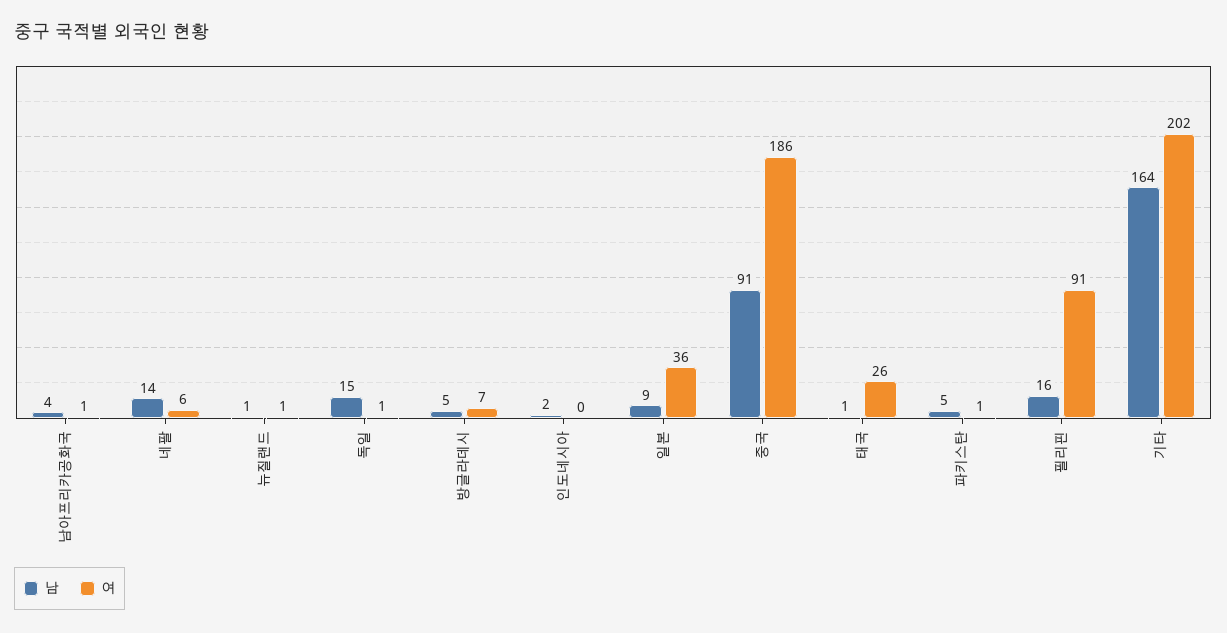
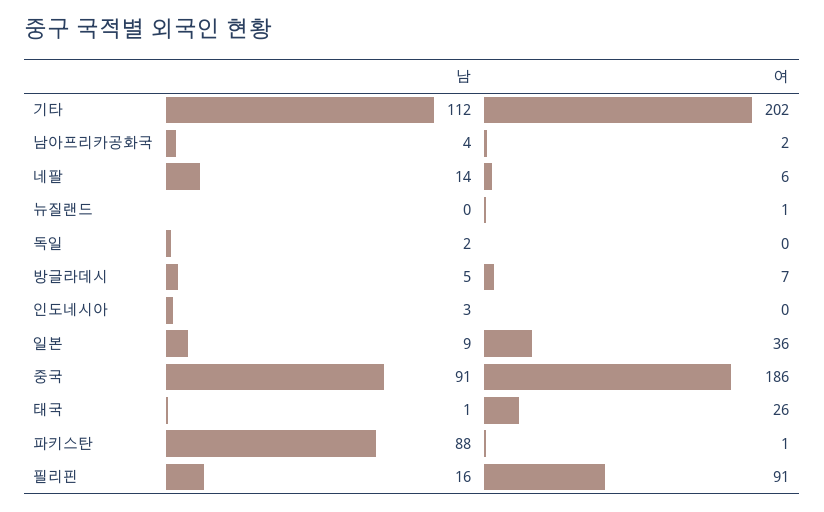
여, 남아프리카공화국: 1 -> 2
남, 뉴질랜드: 1 -> 0
남, 독일: 15 -> 2
여, 독일: 1 -> 0
남, 인도네시아: 2 -> 3
남, 파키스탄: 5 -> 88
남, 기타: 164 -> 112

